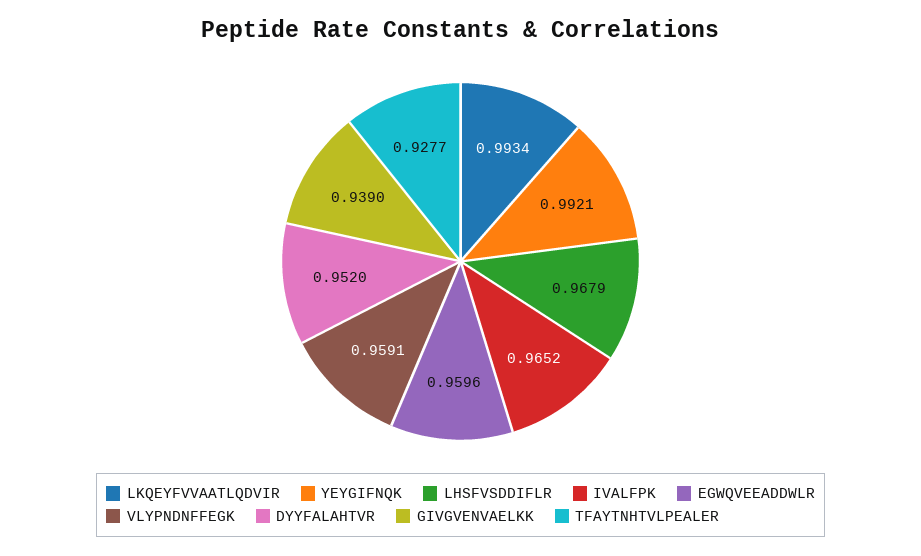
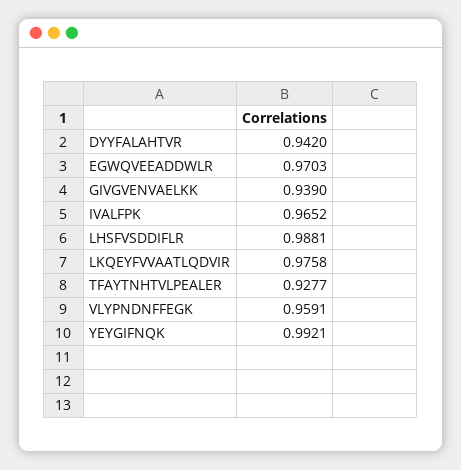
LKQEYFVVAATLQDVIR: 0.9934 -> 0.9758
LHSFVSDDIFLR: 0.9679 -> 0.9881
EGWQVEEADDWLR: 0.9596 -> 0.9703
DYYFALAHTVR: 0.952 -> 0.942

